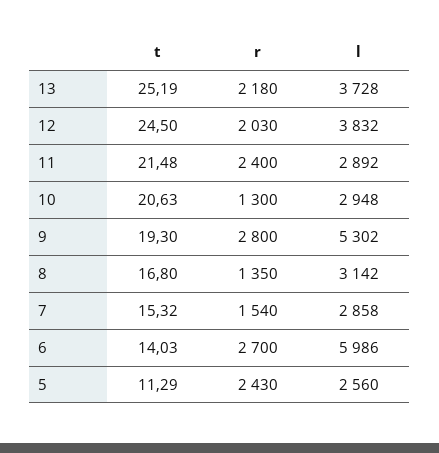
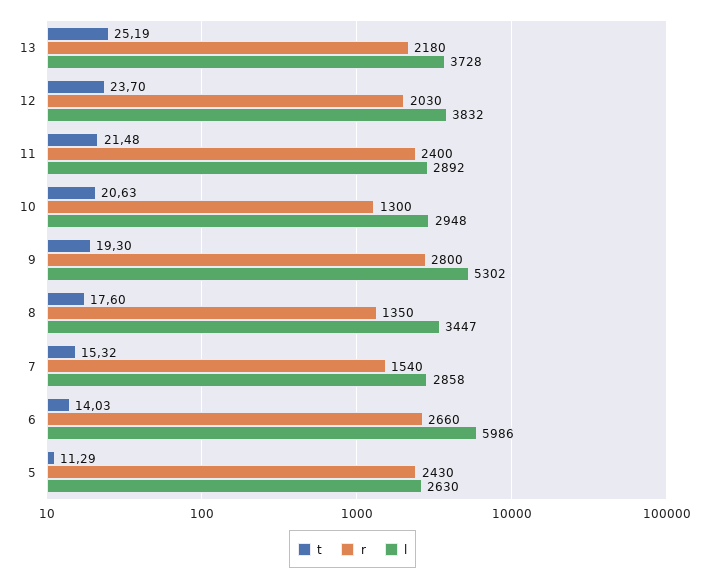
t, 12: 24.5 -> 23.7
t, 8: 16.8 -> 17.6
l, 8: 3142 -> 3447
r, 6: 2700 -> 2660
l, 5: 2560 -> 2630

